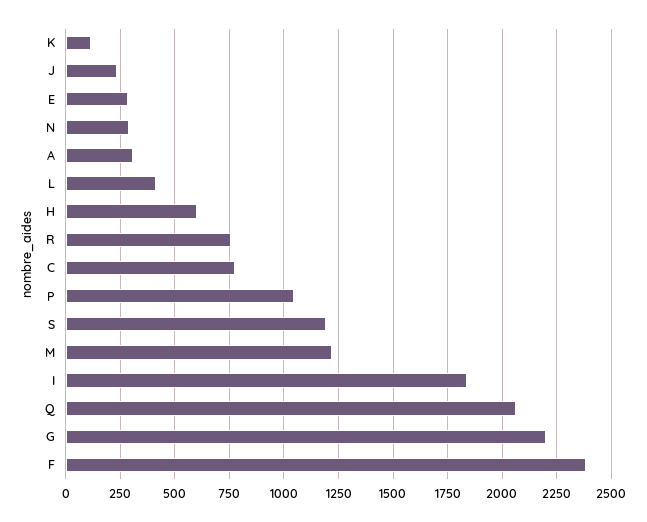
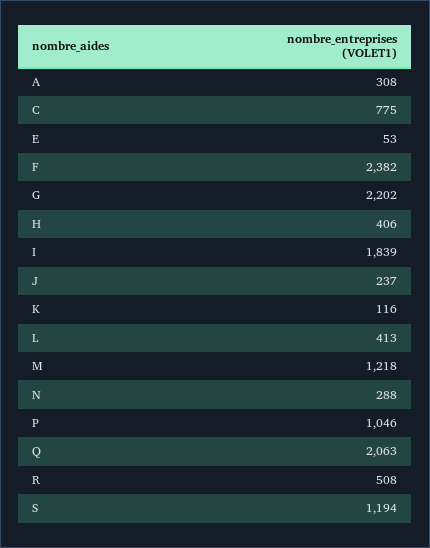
E: 300 -> 53
H: 600 -> 406
R: 750 -> 508

